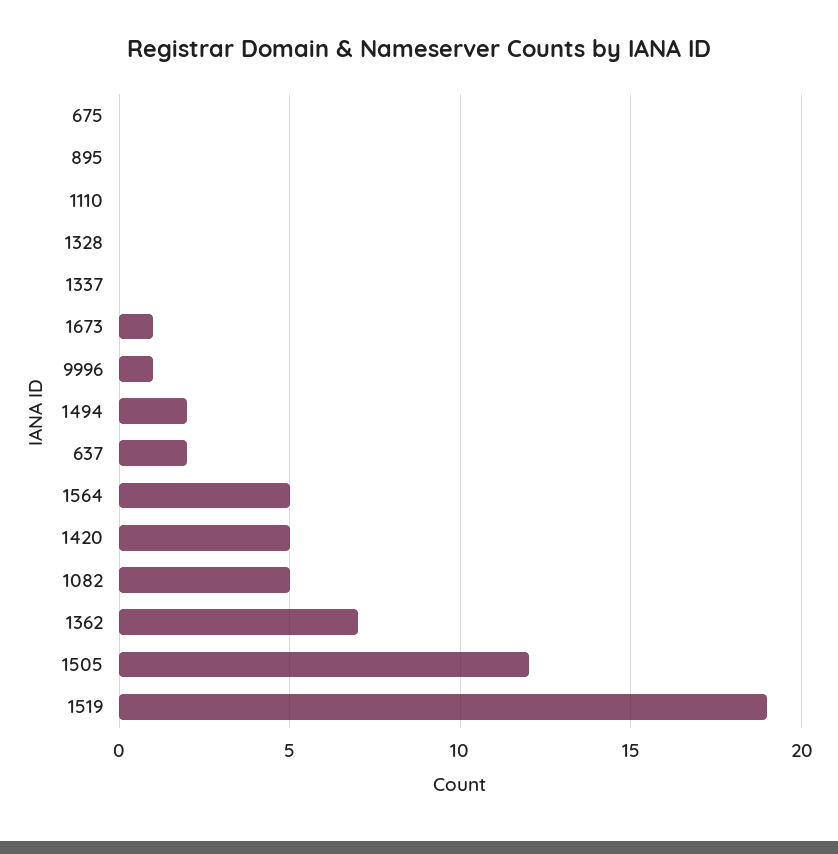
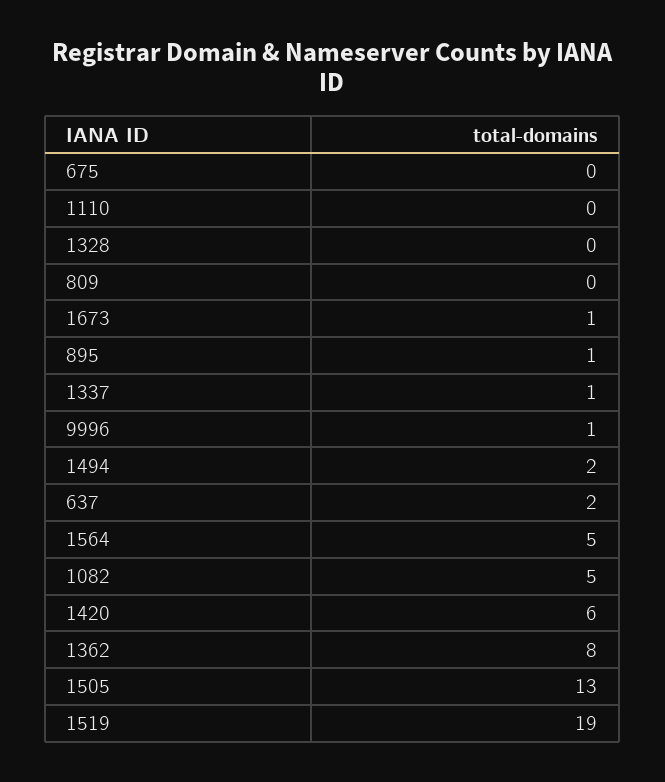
895: 0 -> 1
1337: 0 -> 1
1420: 5 -> 6
1362: 7 -> 8
1505: 12 -> 13
809: none -> 0

